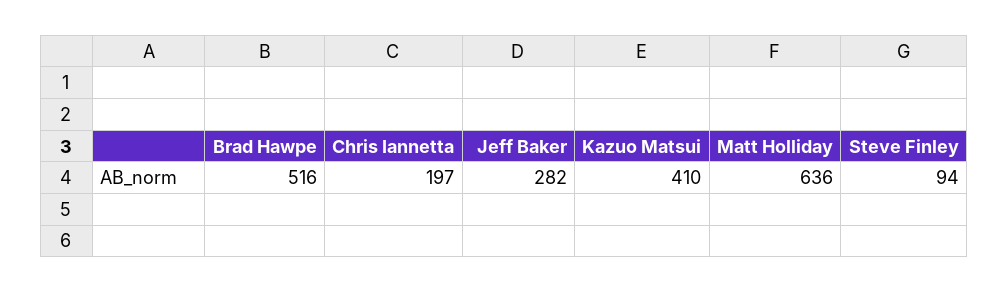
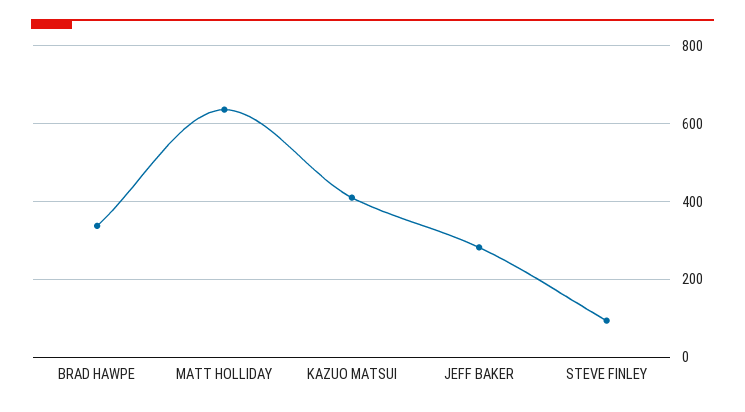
Brad Hawpe: 516 -> 340
Chris Iannetta: 197 -> none

